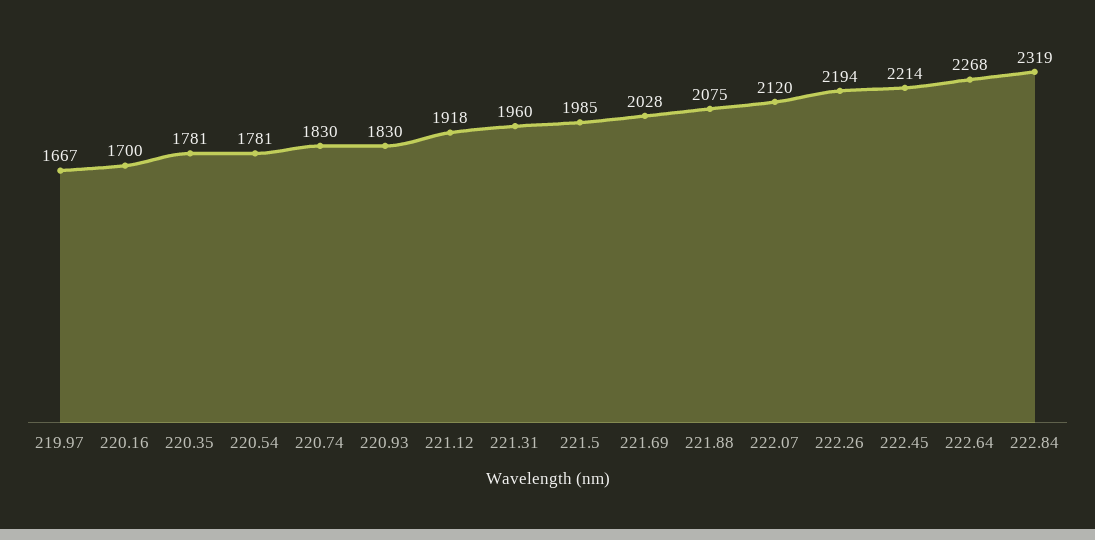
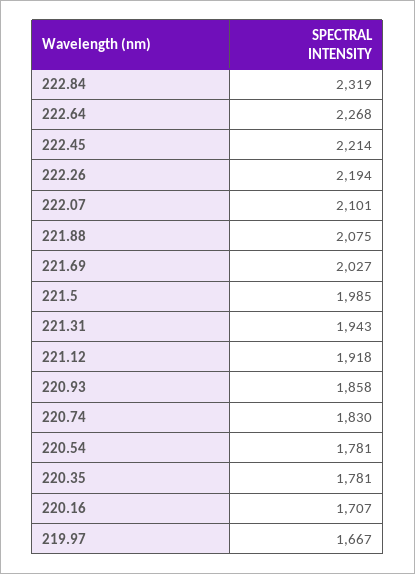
220.16: 1700 -> 1707
220.93: 1830 -> 1858
221.31: 1960 -> 1943
221.69: 2028 -> 2027
222.07: 2120 -> 2101

